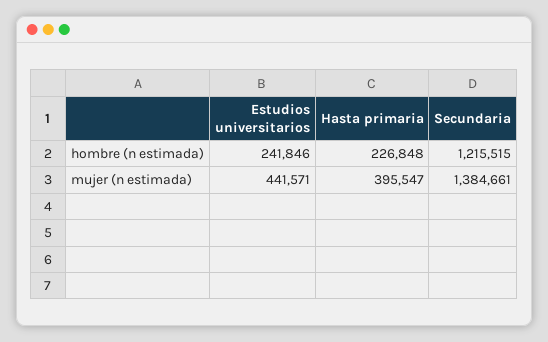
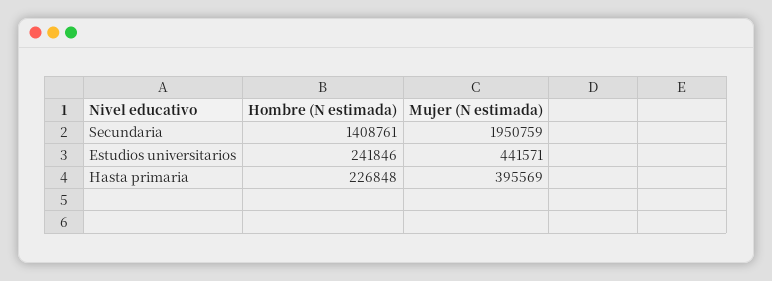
Secundaria, hombre (n estimada): 1215515 -> 1408761
Hasta primaria, mujer (n estimada): 395547 -> 395569
Secundaria, mujer (n estimada): 1384661 -> 1950759

